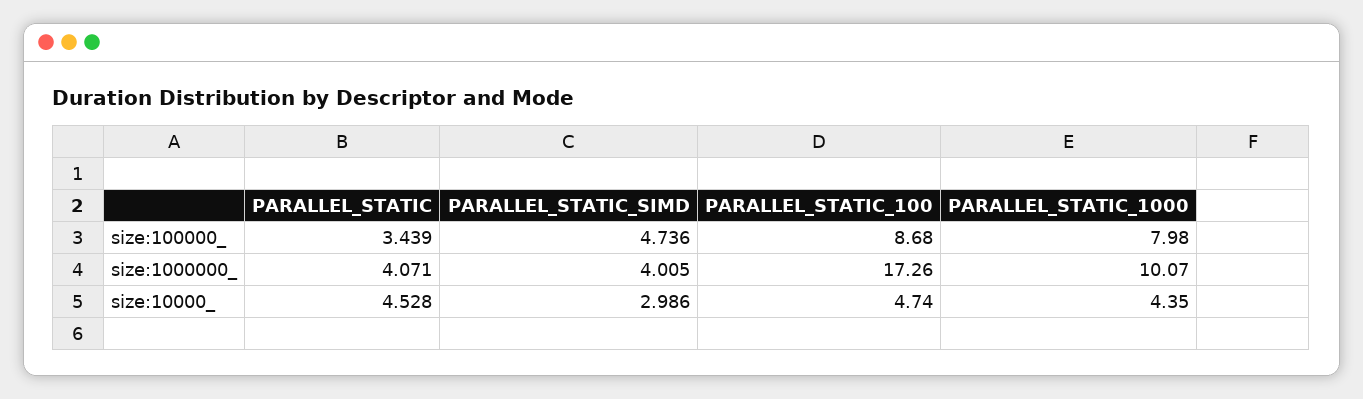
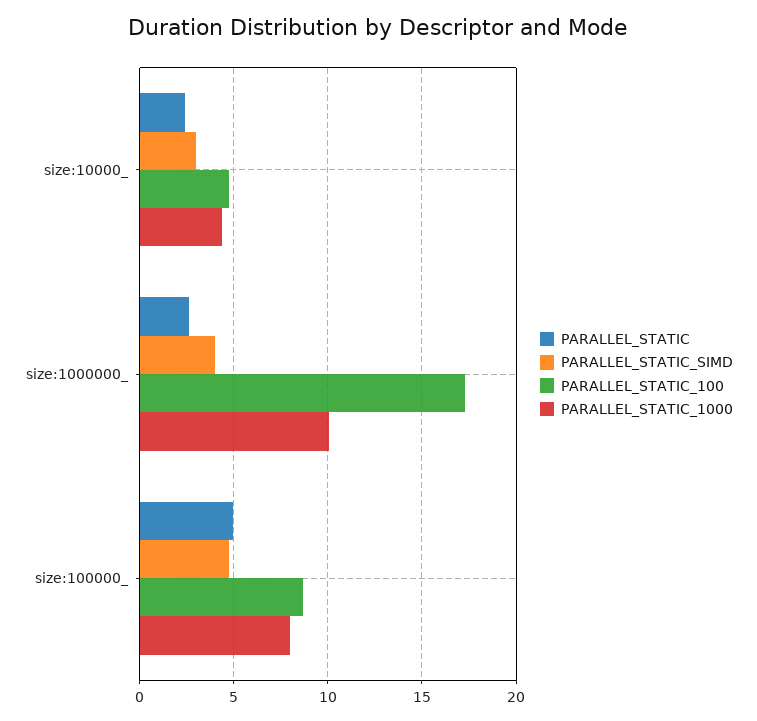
PARALLEL_STATIC, size:100000_: 3.439 -> 5
PARALLEL_STATIC, size:1000000_: 4.071 -> 2.5
PARALLEL_STATIC, size:10000_: 4.528 -> 2.5

